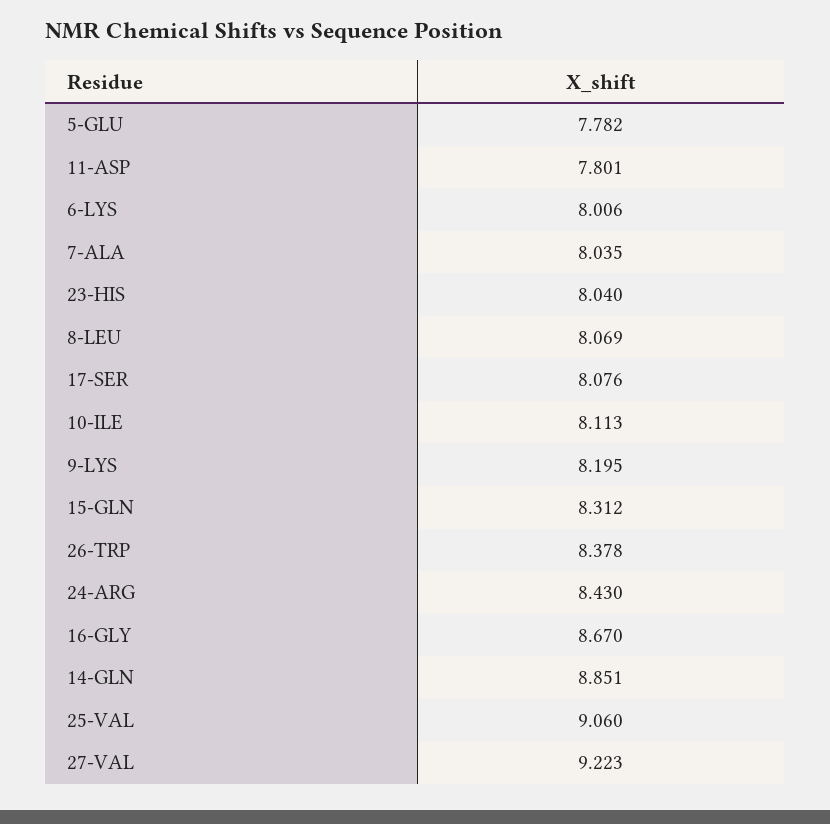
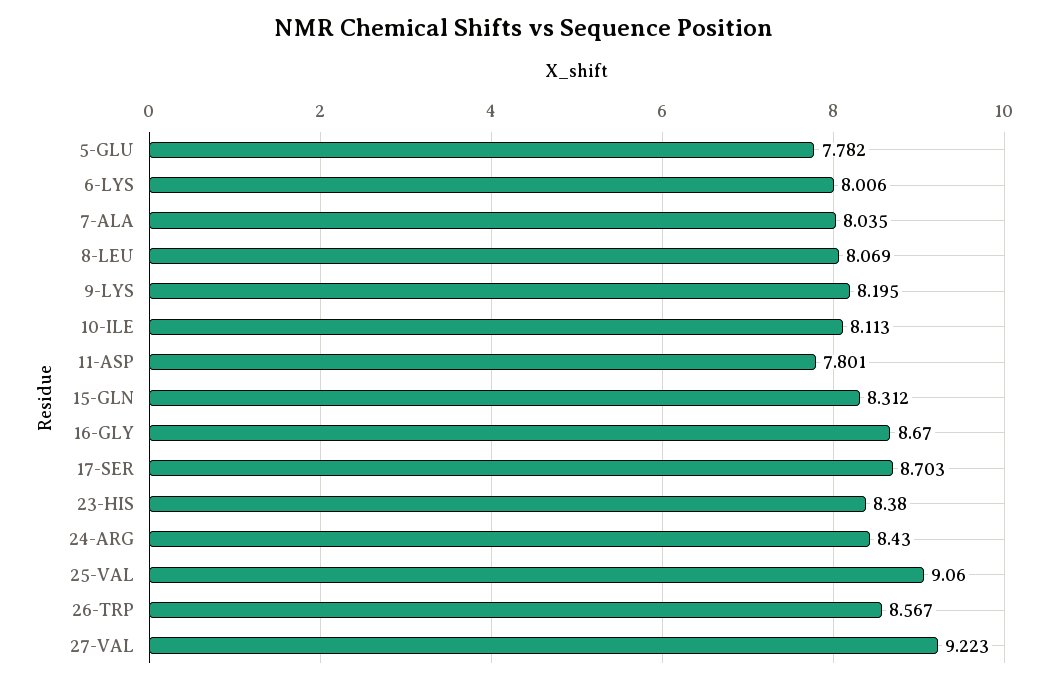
23-HIS: 8.04 -> 8.38
17-SER: 8.076 -> 8.703
26-TRP: 8.378 -> 8.567
14-GLN: 8.851 -> none

